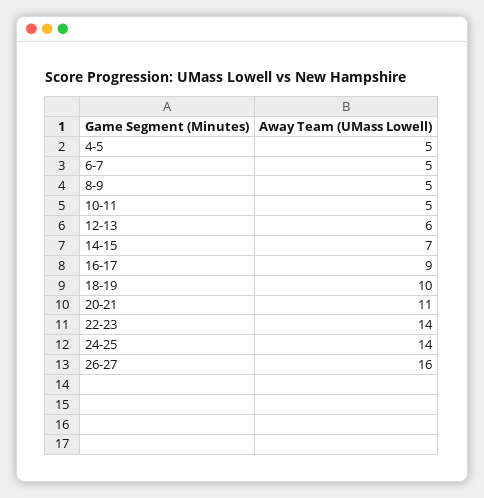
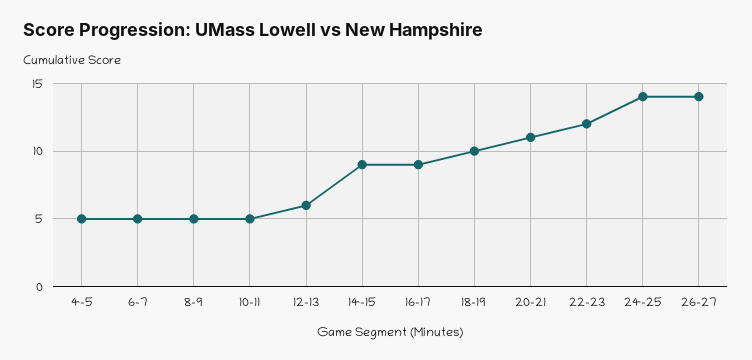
14-15: 7 -> 9
22-23: 14 -> 12
26-27: 16 -> 14

